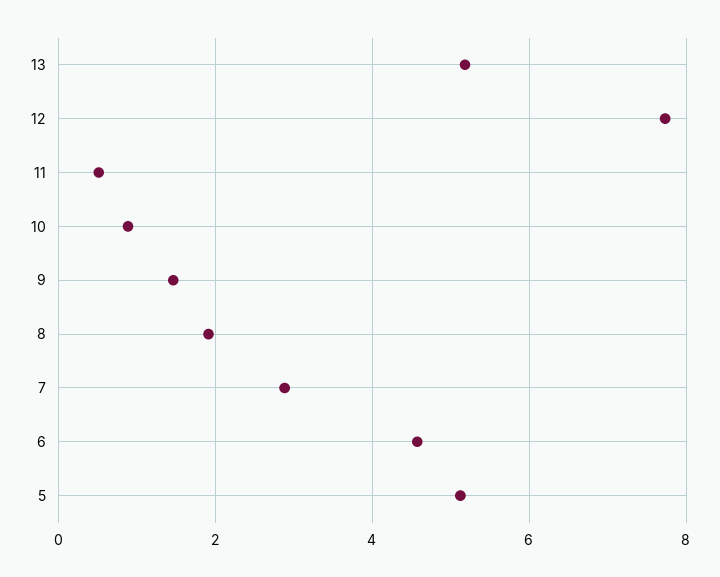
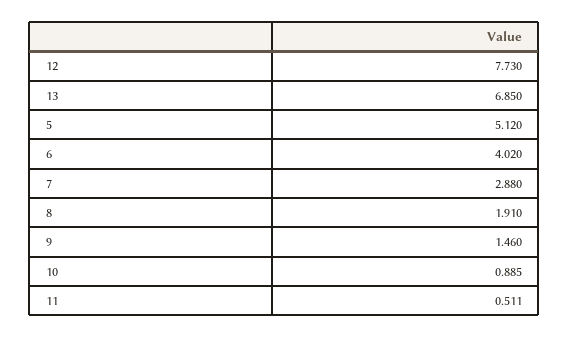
13: 5.2 -> 6.85
6: 4.6 -> 4.02

